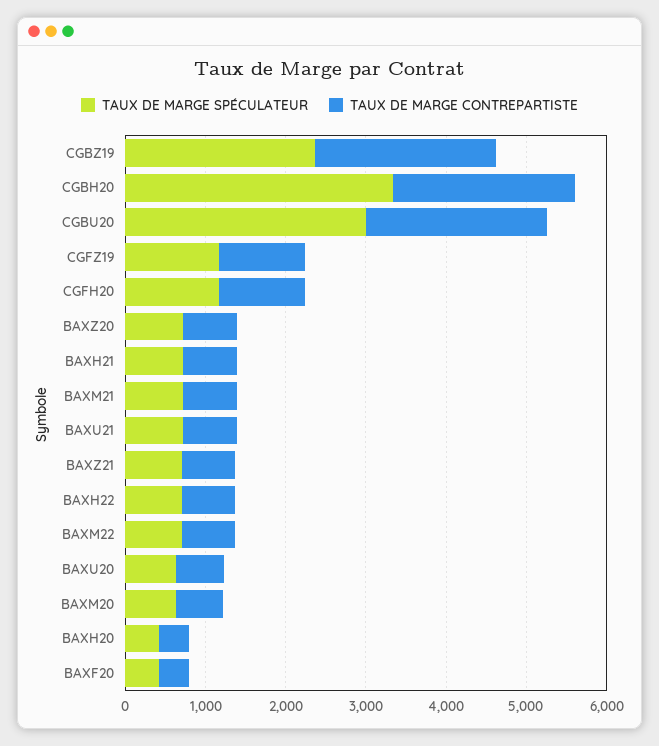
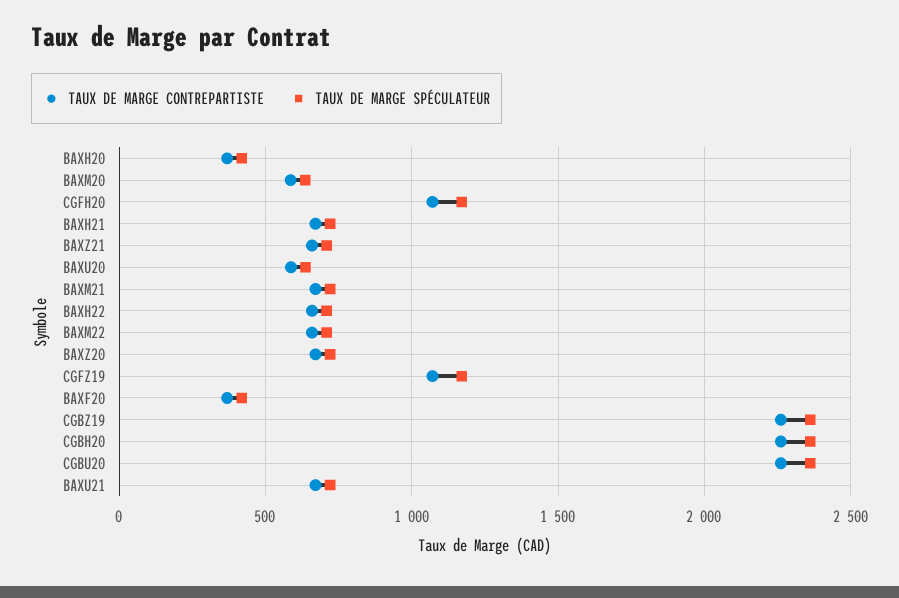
TAUX DE MARGE SPÉCULATEUR, CGBH20: 3400 -> 2350
TAUX DE MARGE SPÉCULATEUR, CGBU20: 3000 -> 2350

